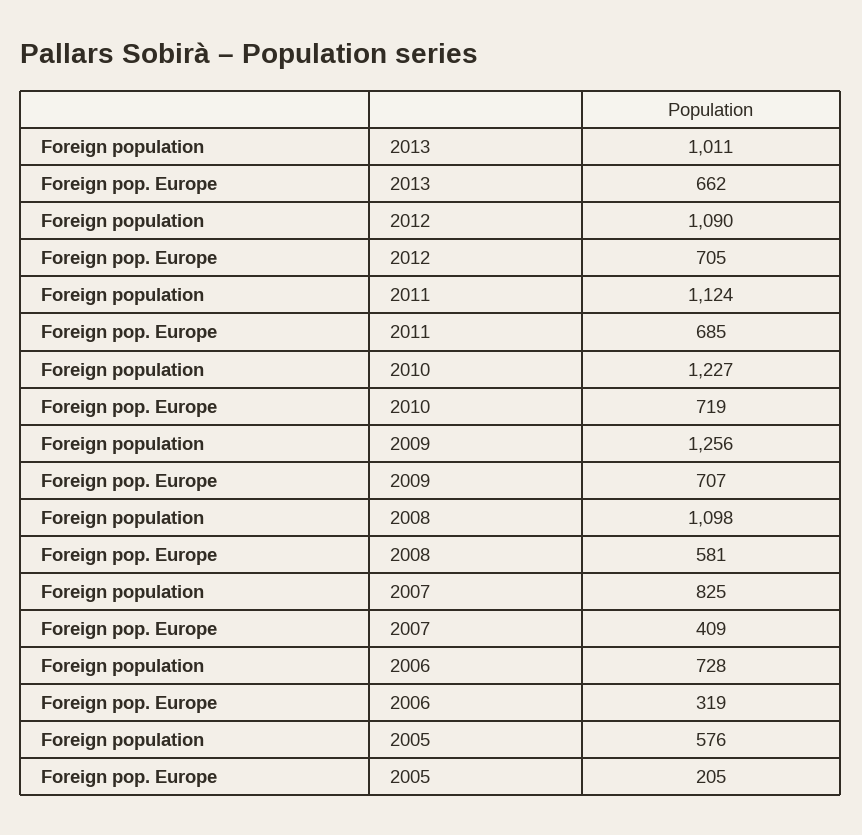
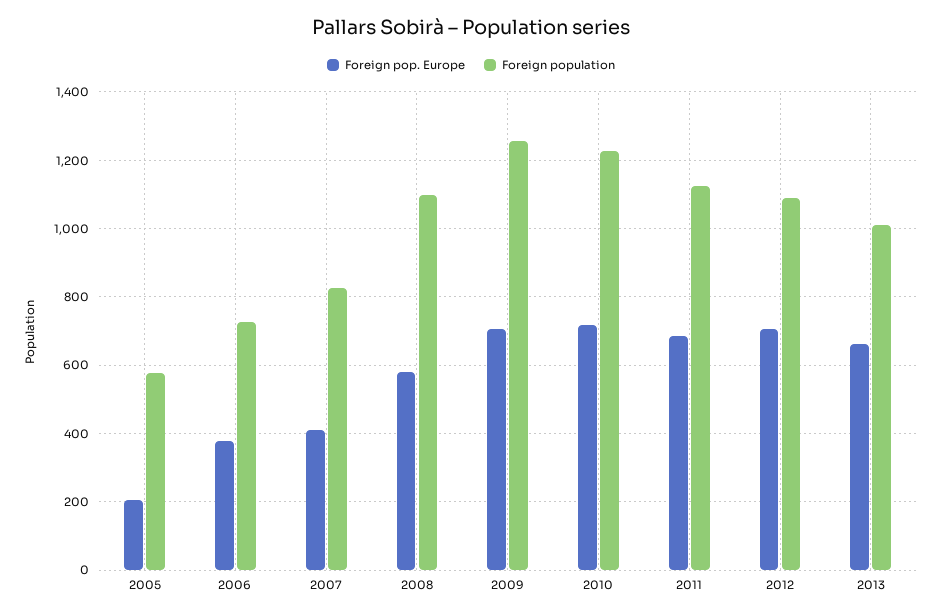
Foreign pop. Europe, 2006: 319 -> 380

